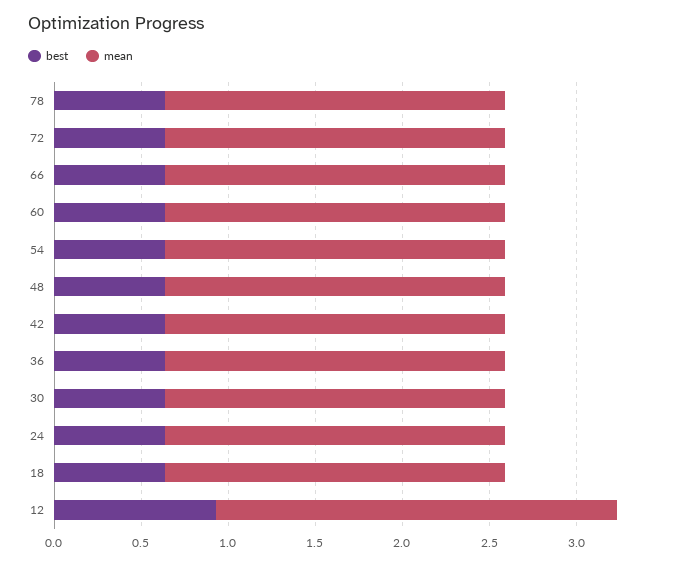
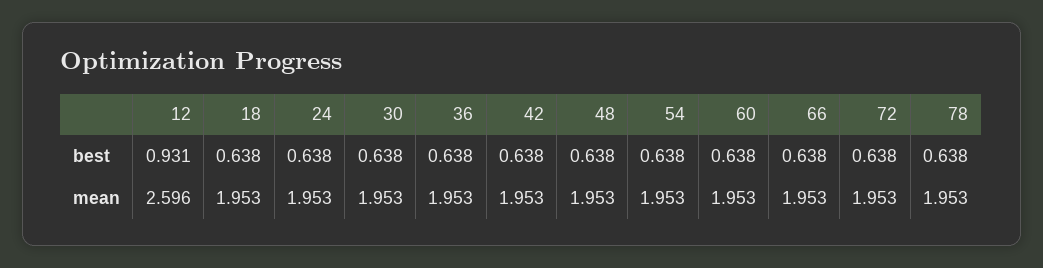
mean, 12: 2.3 -> 2.596

